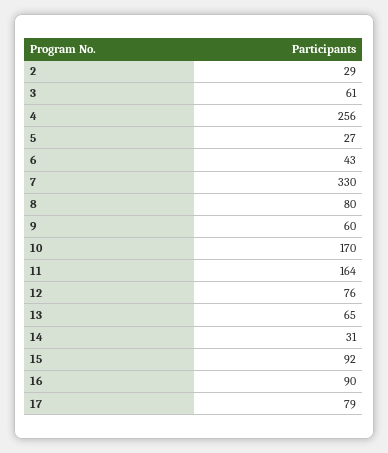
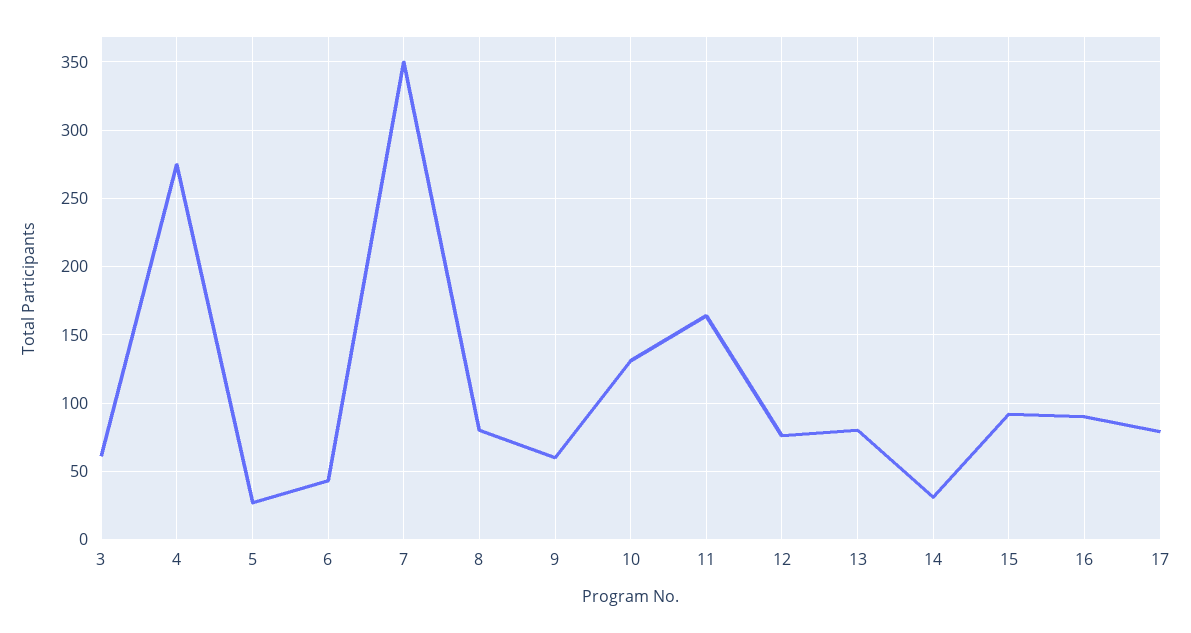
2: 29 -> none
4: 256 -> 275
7: 330 -> 350
10: 170 -> 130
13: 65 -> 80

